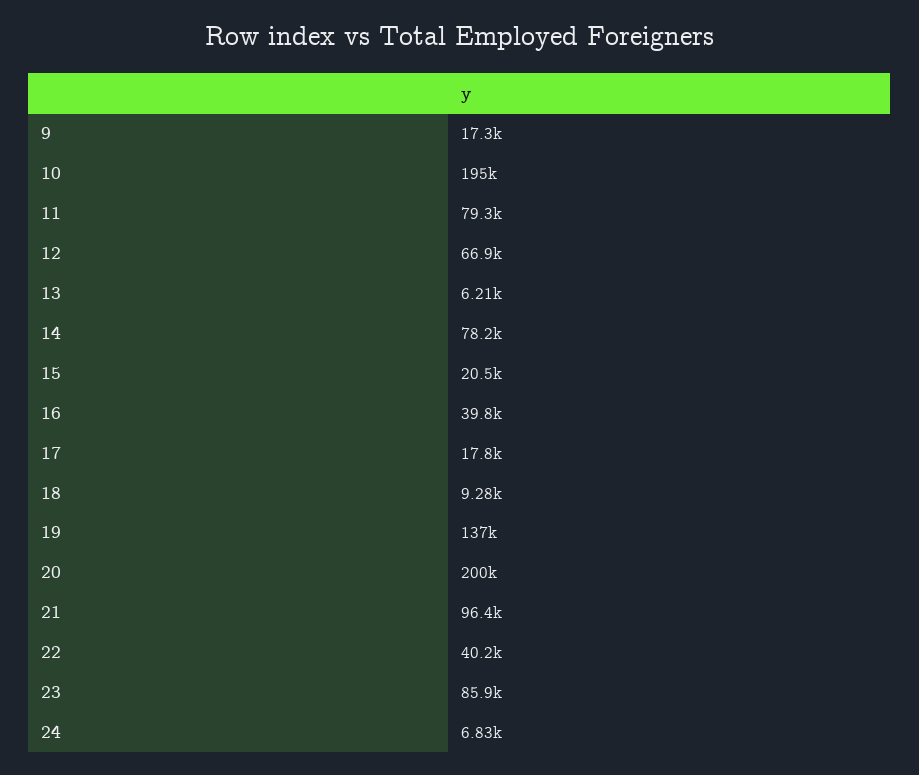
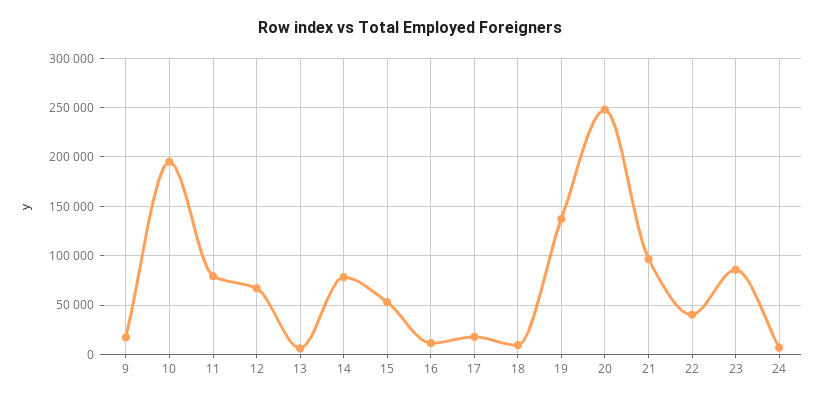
15: 20500 -> 50000
16: 39800 -> 10000
20: 200000 -> 250000

